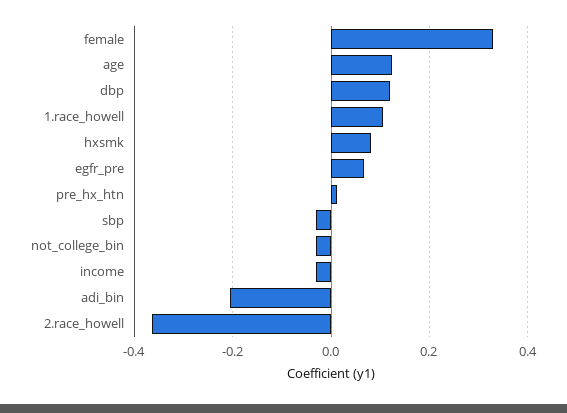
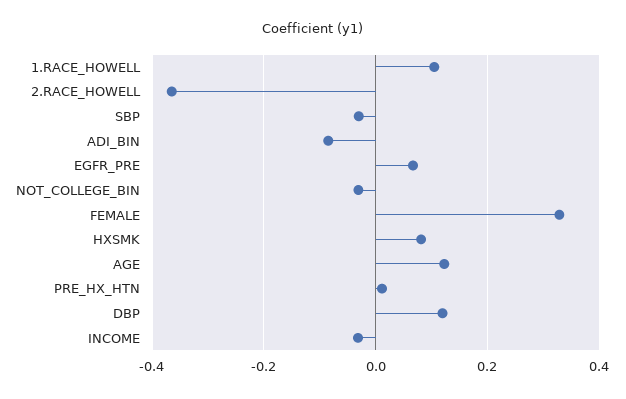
adi_bin: -0.2 -> -0.08

